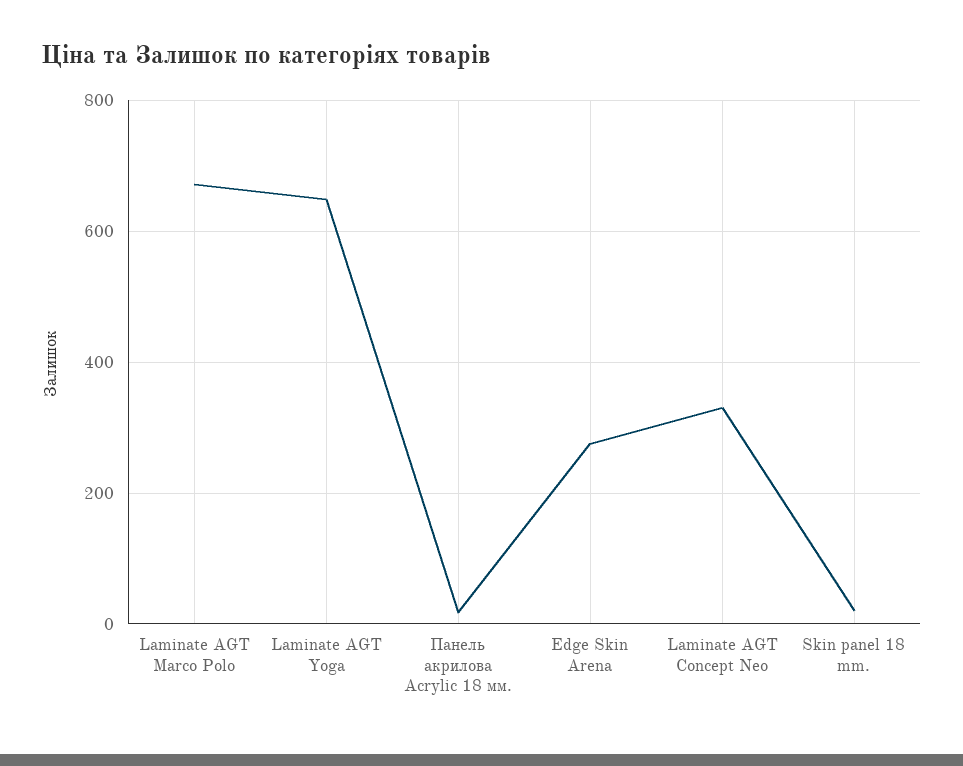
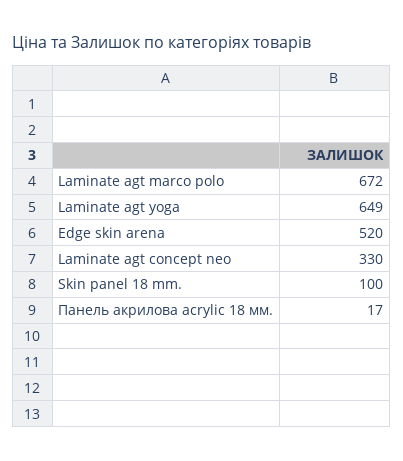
Edge Skin Arena: 280 -> 520
Skin panel 18 mm.: 20 -> 100

